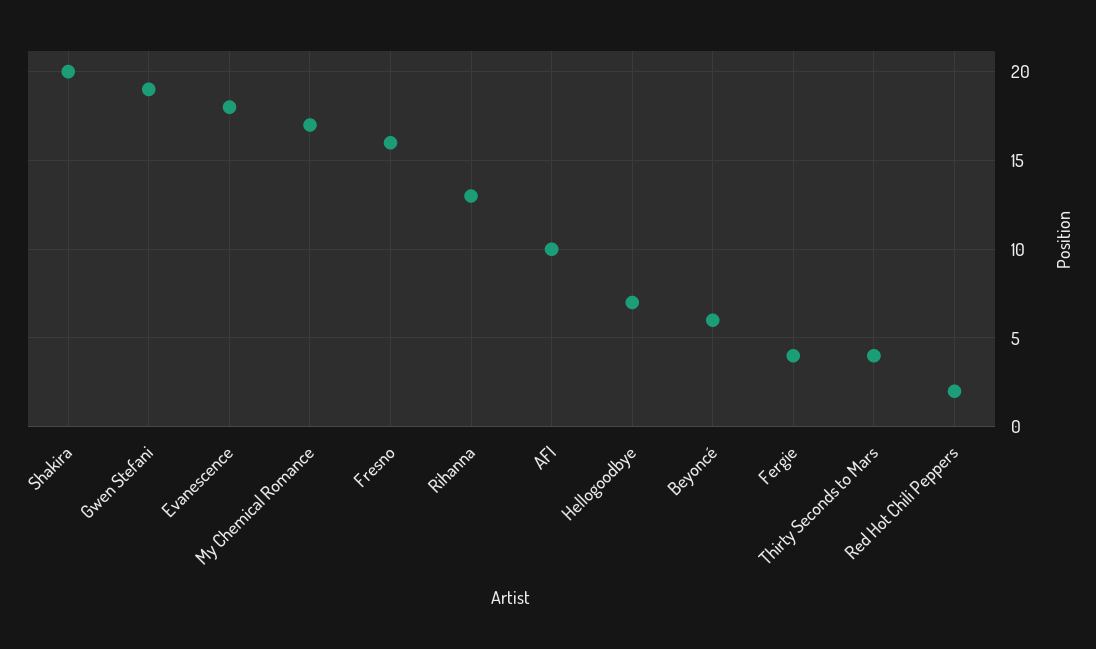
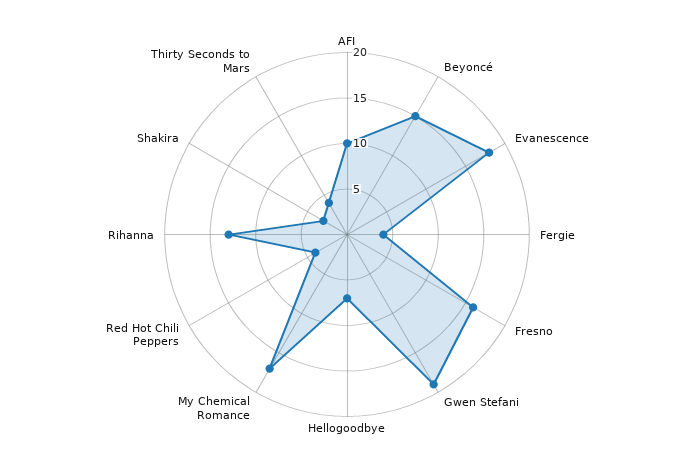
Shakira: 20 -> 3
Beyoncé: 6 -> 15
Red Hot Chili Peppers: 2 -> 4

